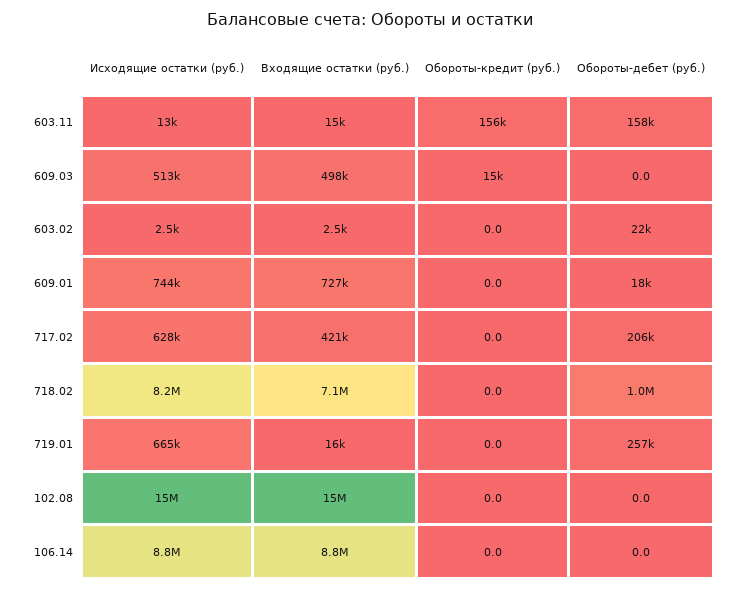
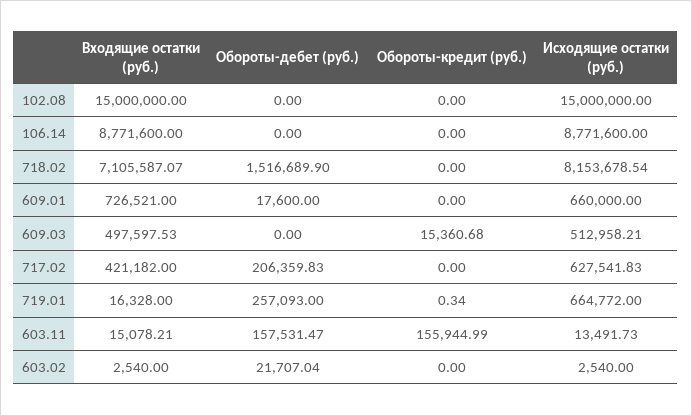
Исходящие остатки (руб.), 609.01: 744000 -> 660000
Обороты-дебет (руб.), 718.02: 1000000 -> 1516689.9
Обороты-кредит (руб.), 719.01: 0 -> 0.34

